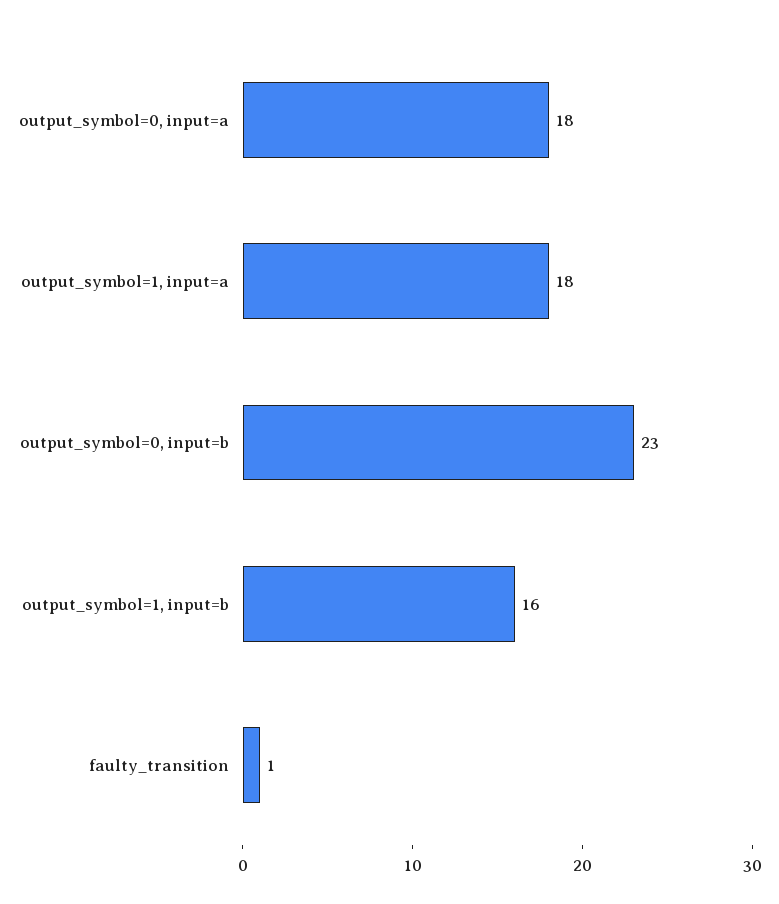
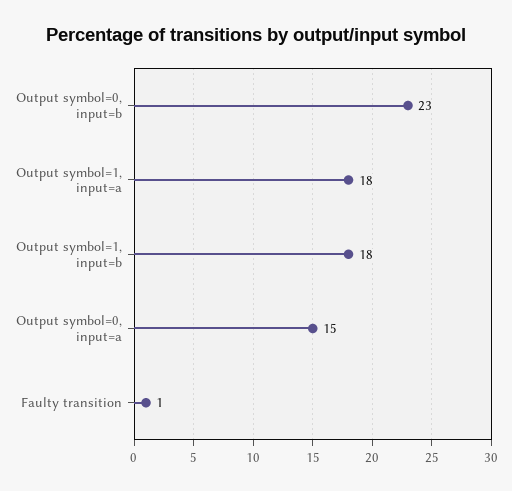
output_symbol=0, input=a: 18 -> 15
output_symbol=1, input=b: 16 -> 18

